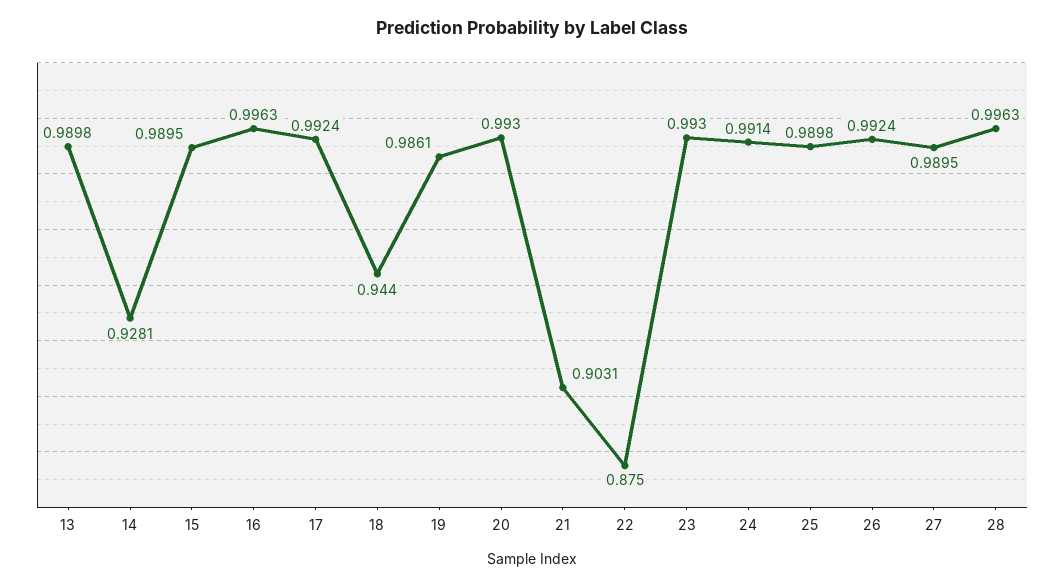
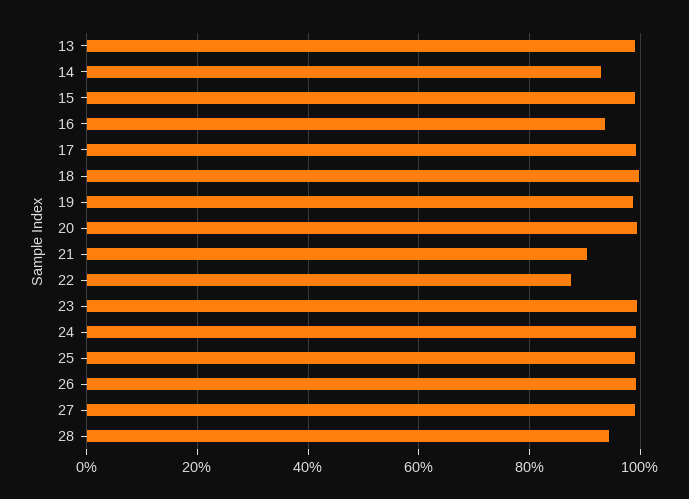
16: 0.9963 -> 0.94
18: 0.944 -> 1
28: 0.9963 -> 0.94

